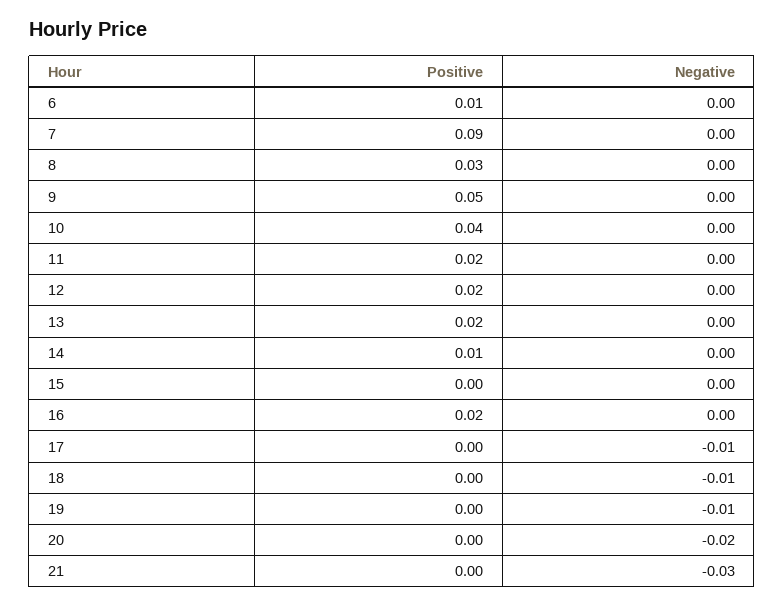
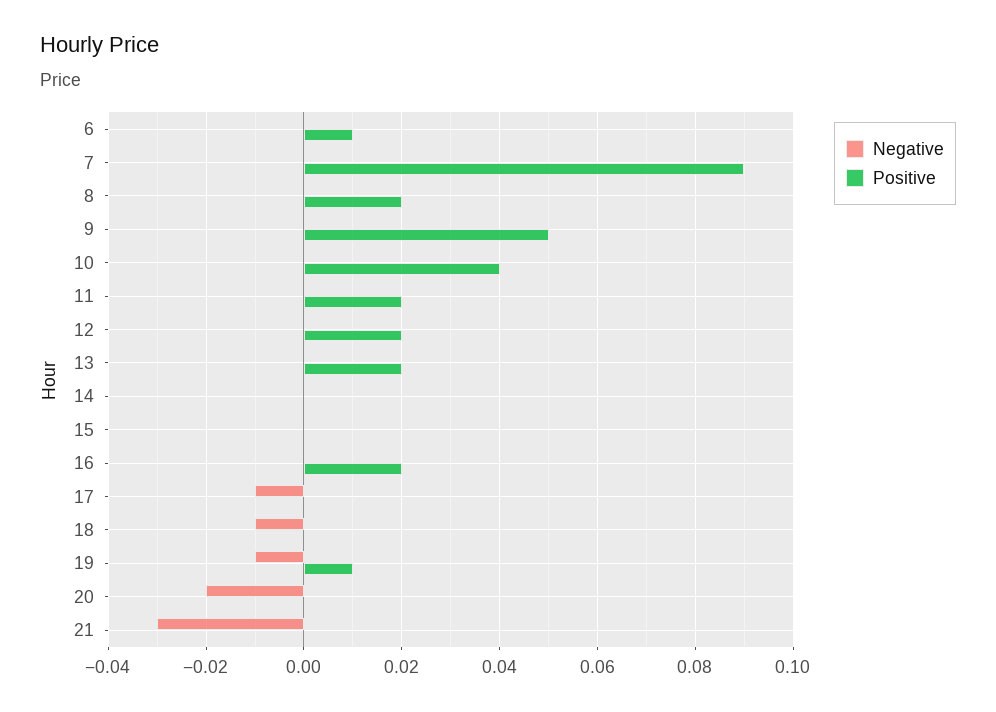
Positive, 8: 0.03 -> 0.02
Positive, 14: 0.01 -> 0
Positive, 19: 0 -> 0.01

